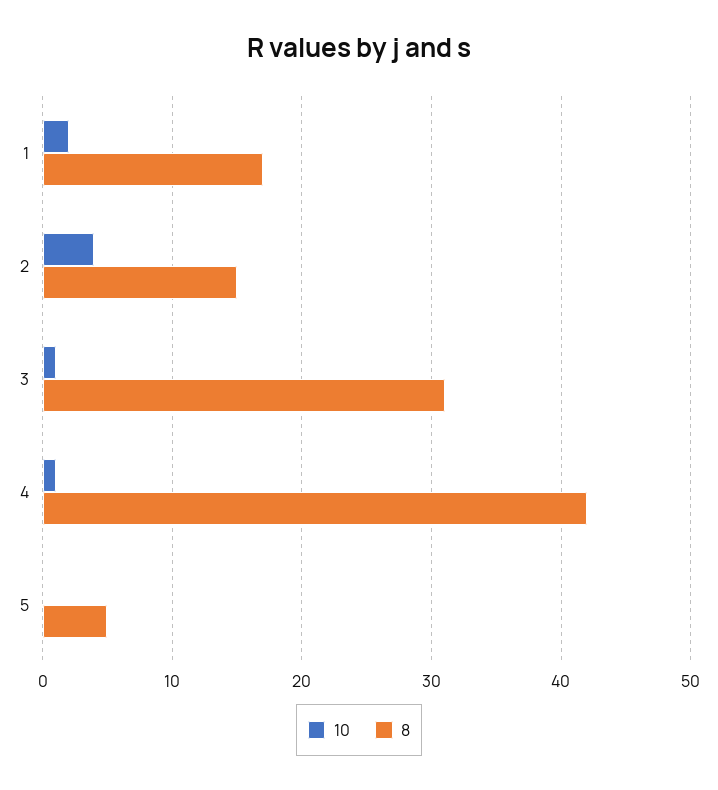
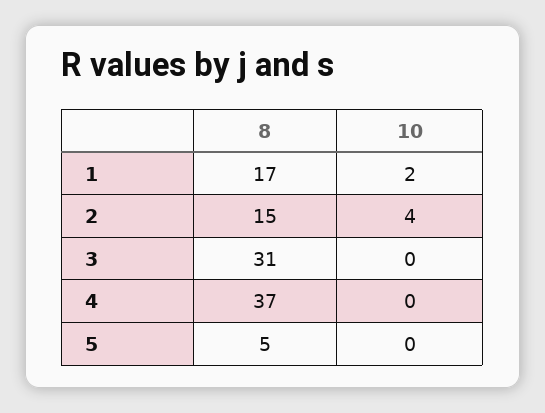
10, 3: 1 -> 0
10, 4: 1 -> 0
8, 4: 42 -> 37

